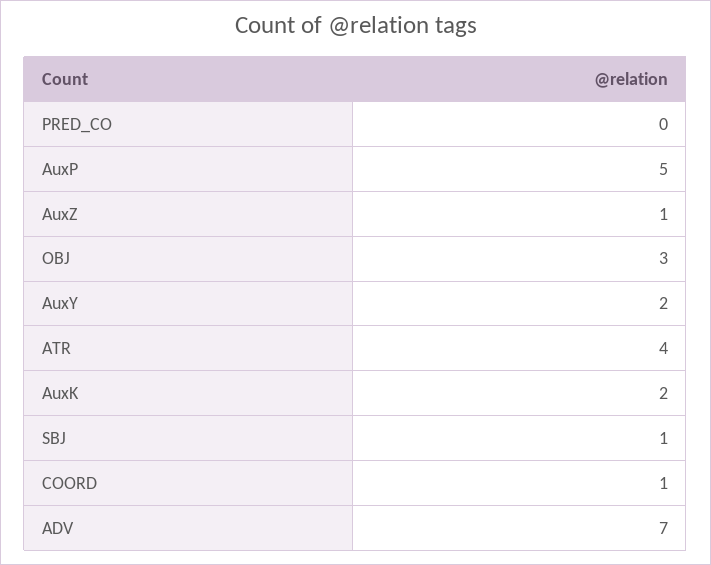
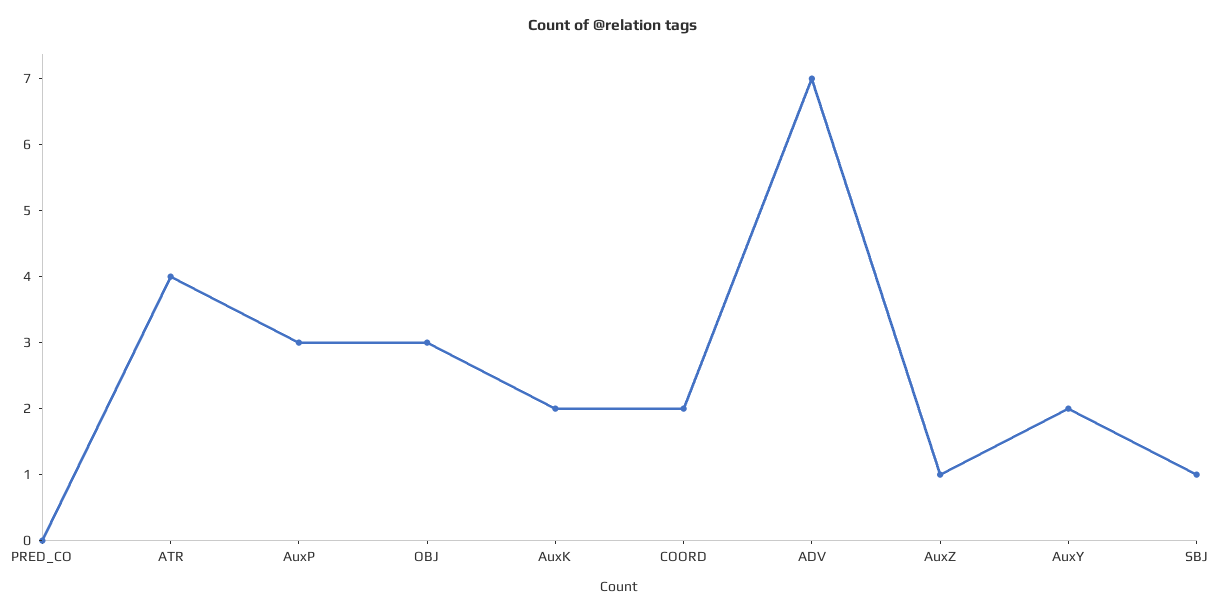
AuxP: 5 -> 3
COORD: 1 -> 2

